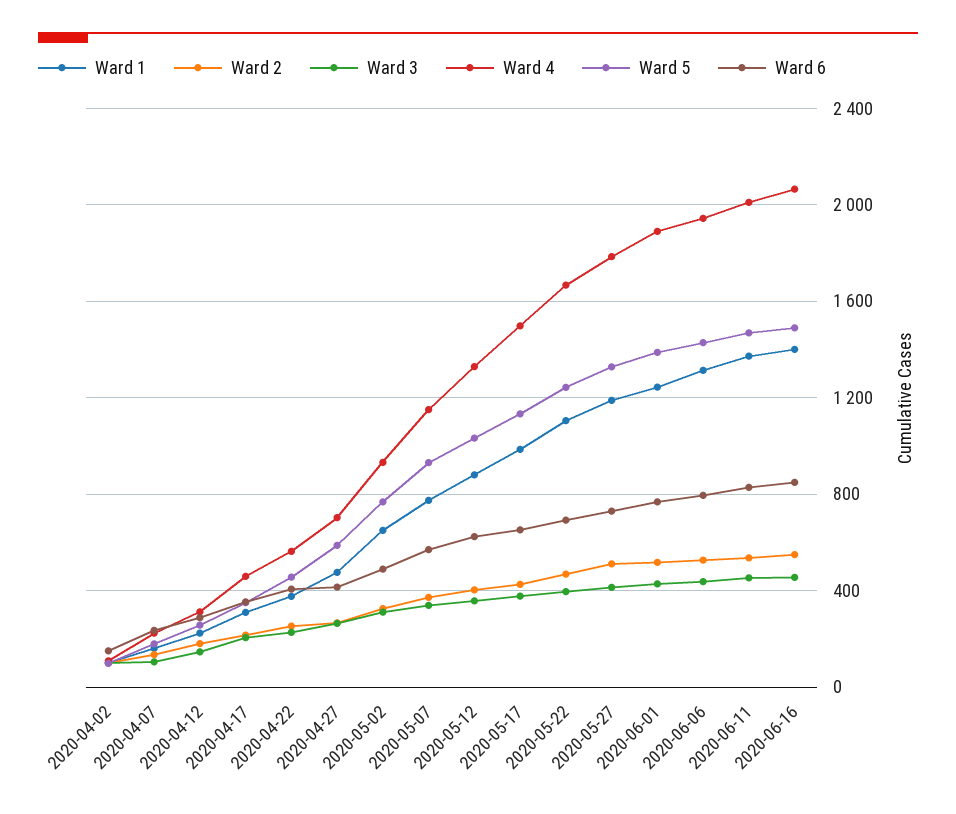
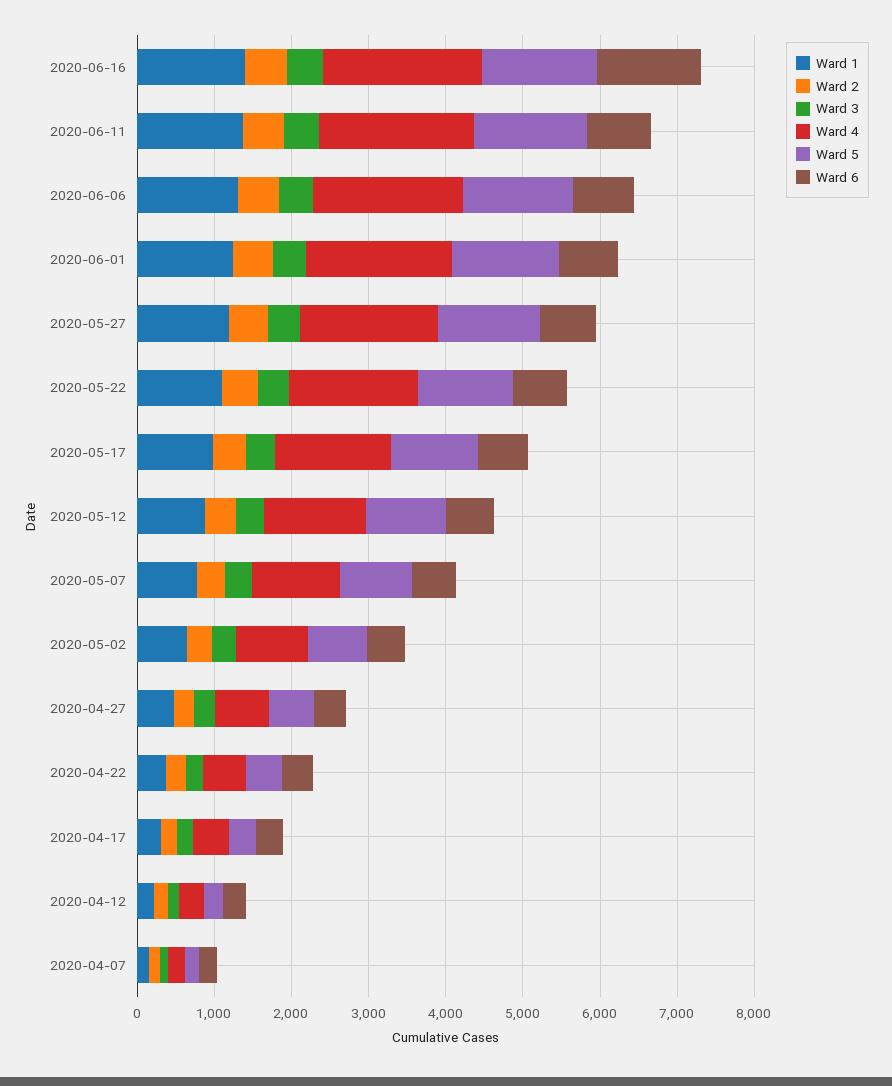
Ward 1, 2020-04-02: 100 -> none
Ward 2, 2020-04-02: 100 -> none
Ward 3, 2020-04-02: 100 -> none
Ward 4, 2020-04-02: 100 -> none
Ward 5, 2020-04-02: 100 -> none
Ward 6, 2020-04-02: 150 -> none
Ward 6, 2020-06-16: 850 -> 1400

